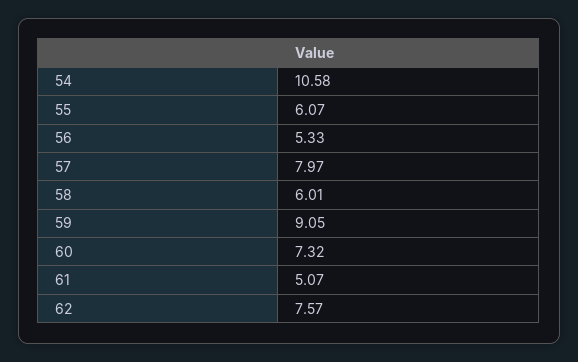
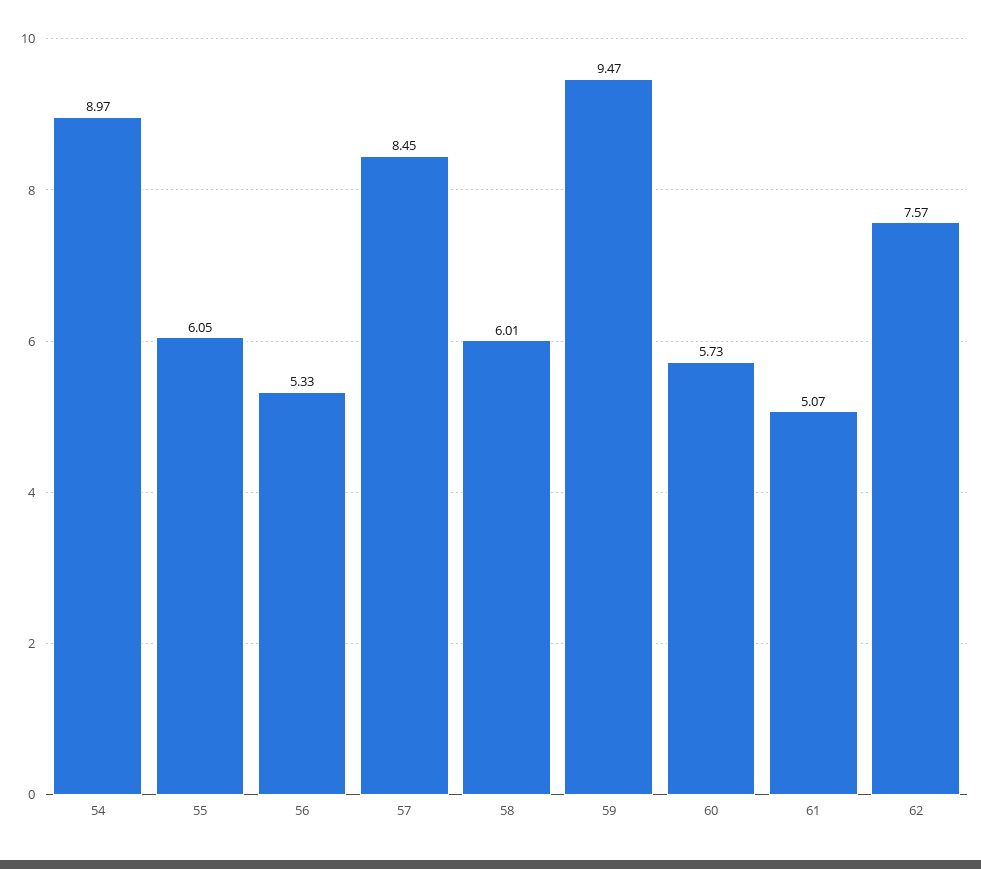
54: 10.58 -> 8.97
55: 6.07 -> 6.05
57: 7.97 -> 8.45
59: 9.05 -> 9.47
60: 7.32 -> 5.73

